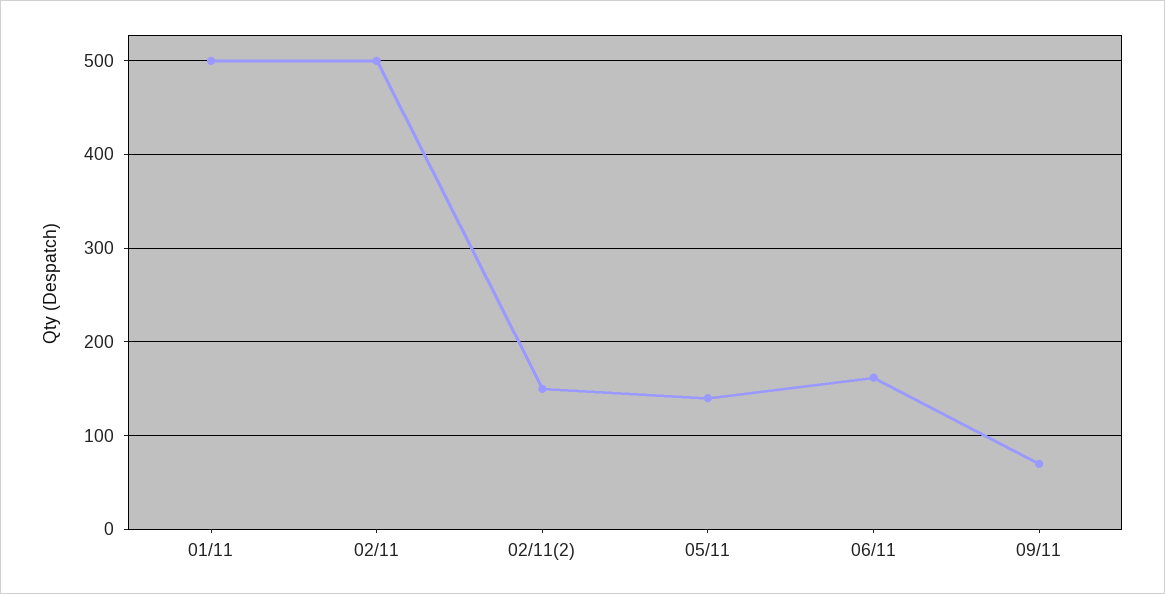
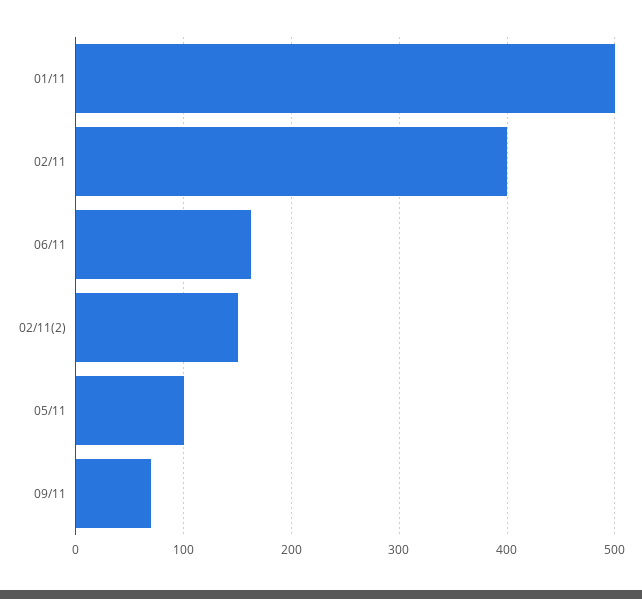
02/11: 500 -> 400
05/11: 140 -> 100

